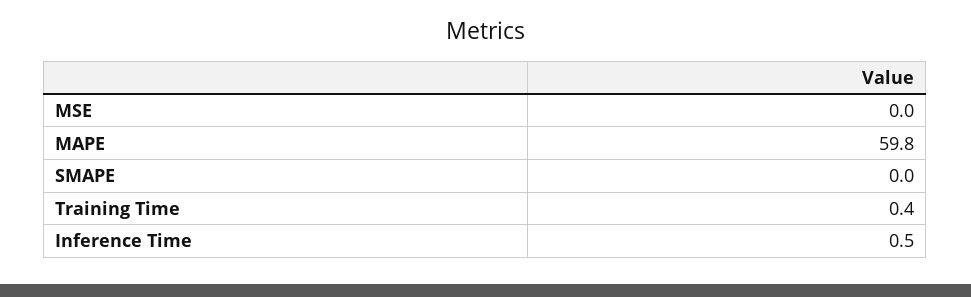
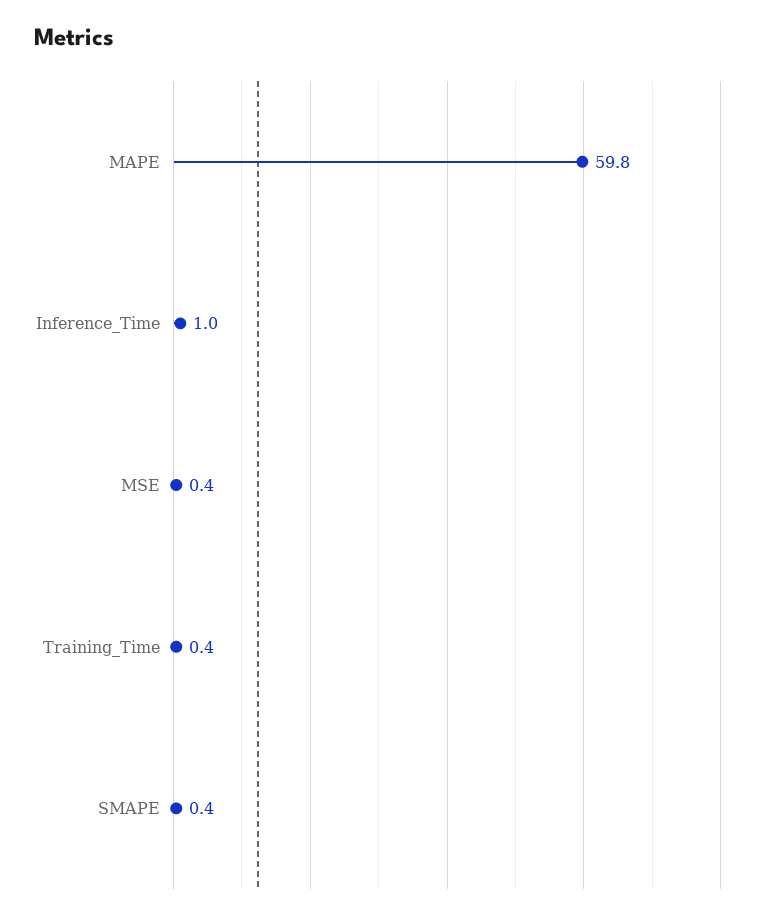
MSE: 0 -> 0.4
SMAPE: 0 -> 0.4
Inference Time: 0.5 -> 1

